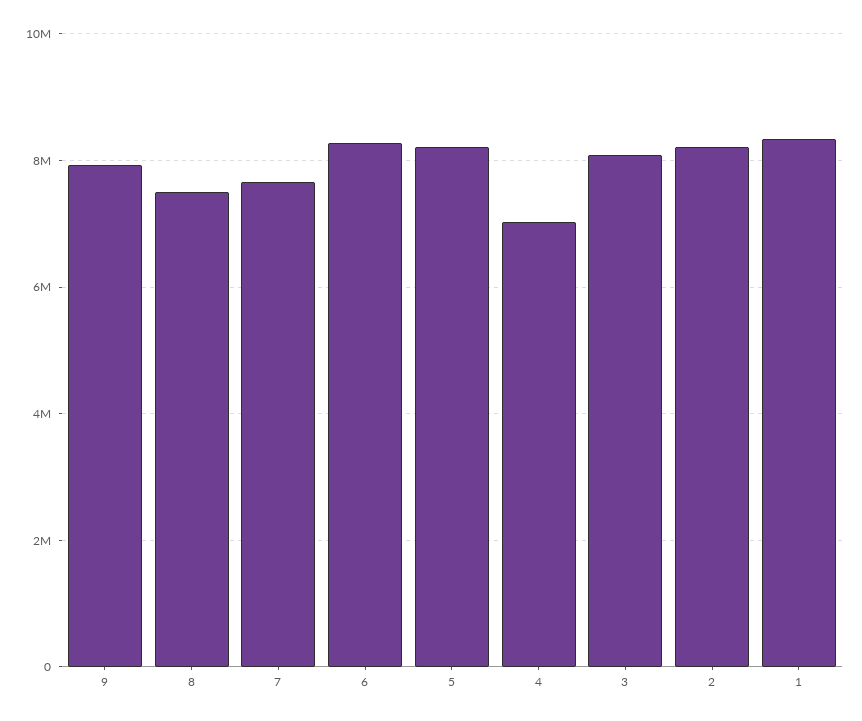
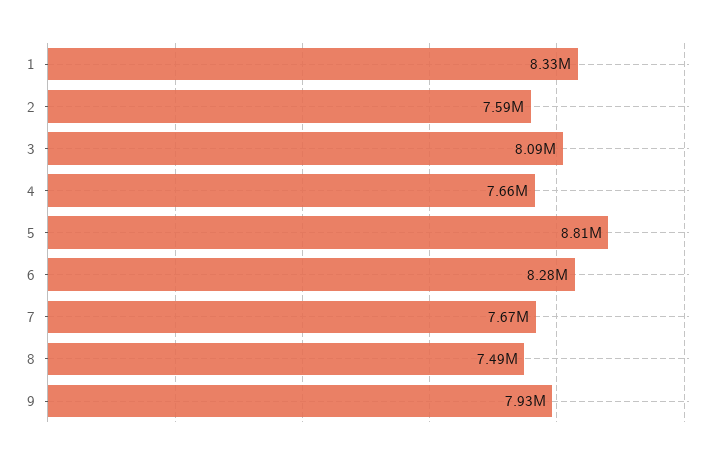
5: 8200000 -> 8810000
4: 7000000 -> 7660000
2: 8200000 -> 7590000

